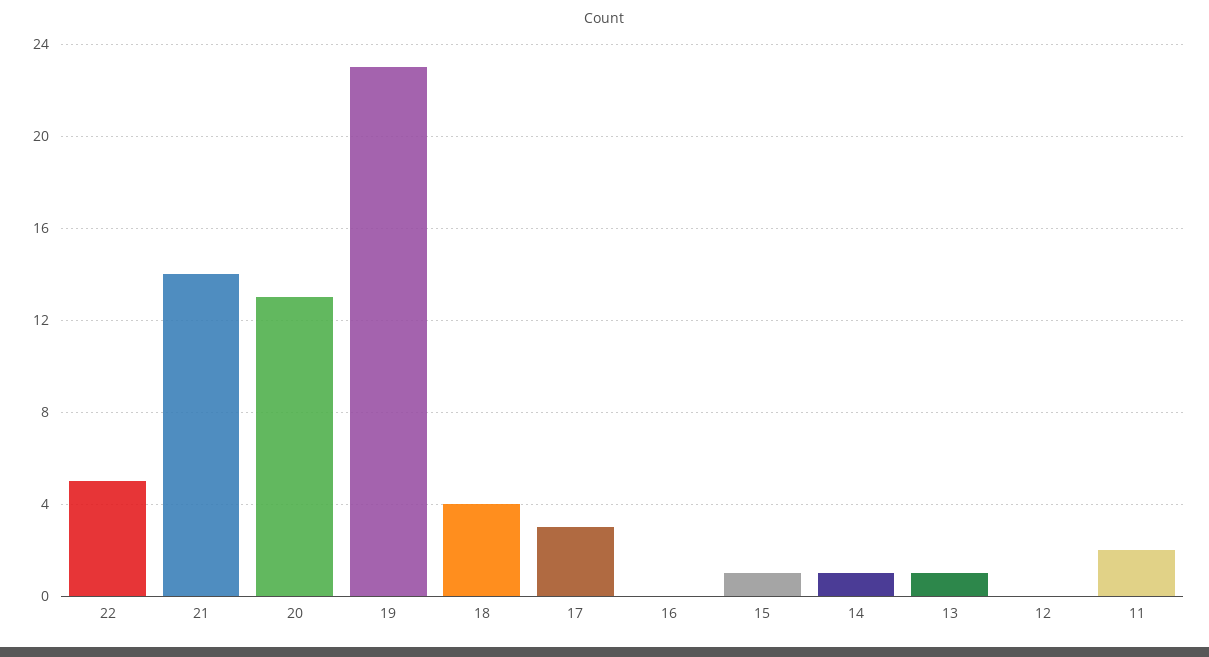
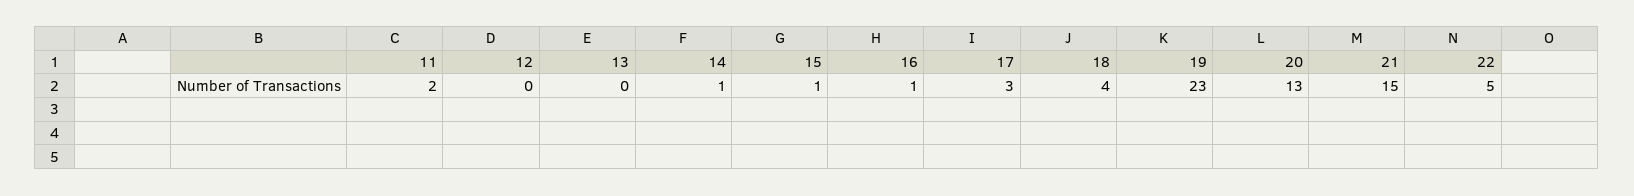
21: 14 -> 15
16: 0 -> 1
13: 1 -> 0

